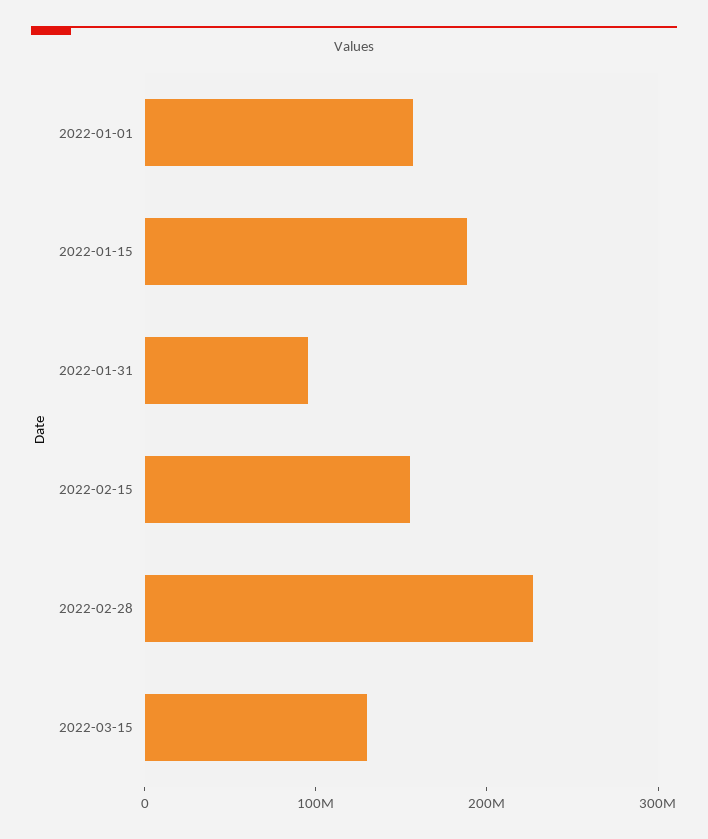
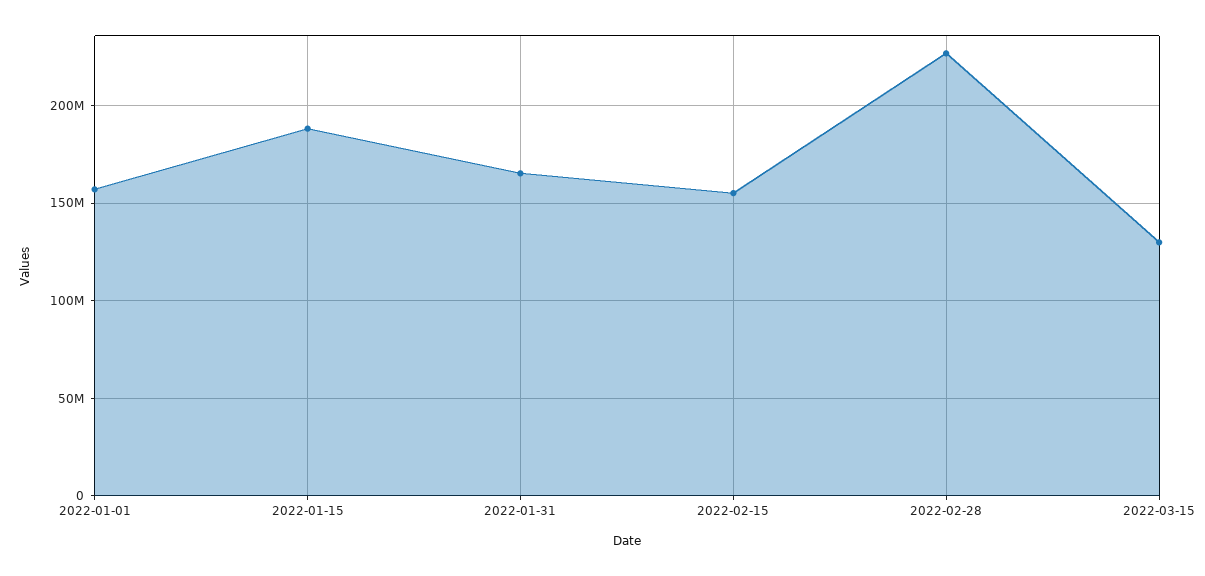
2022-01-31: 100000000 -> 165000000

